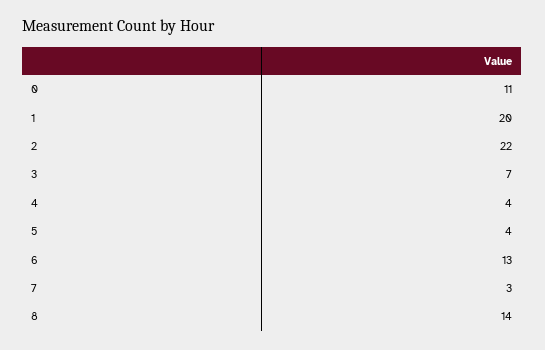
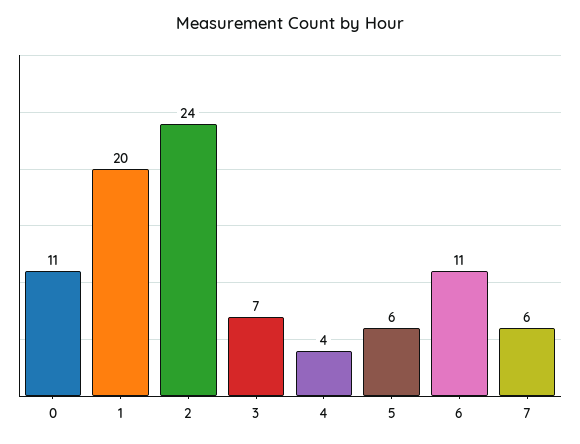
2: 22 -> 24
5: 4 -> 6
6: 13 -> 11
7: 3 -> 6
8: 14 -> none

